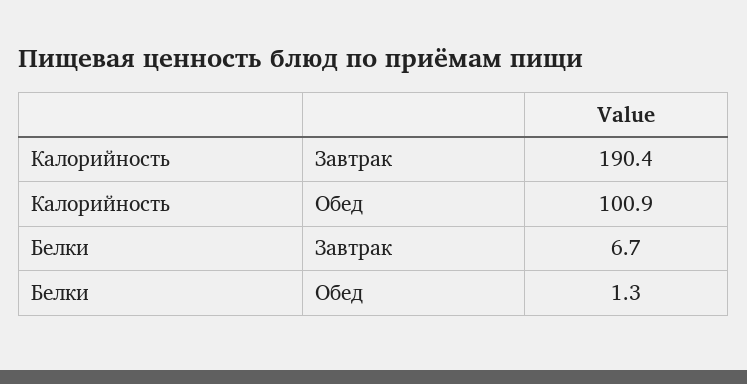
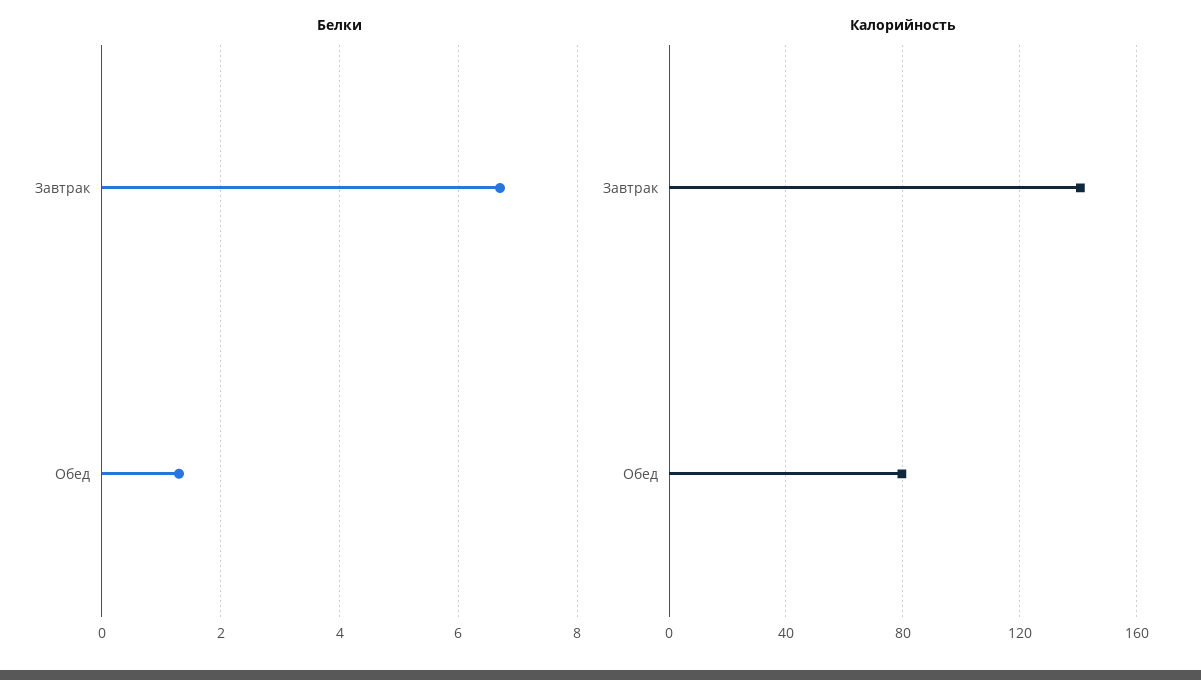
Калорийность, Завтрак: 190.4 -> 140
Калорийность, Обед: 100.9 -> 80

